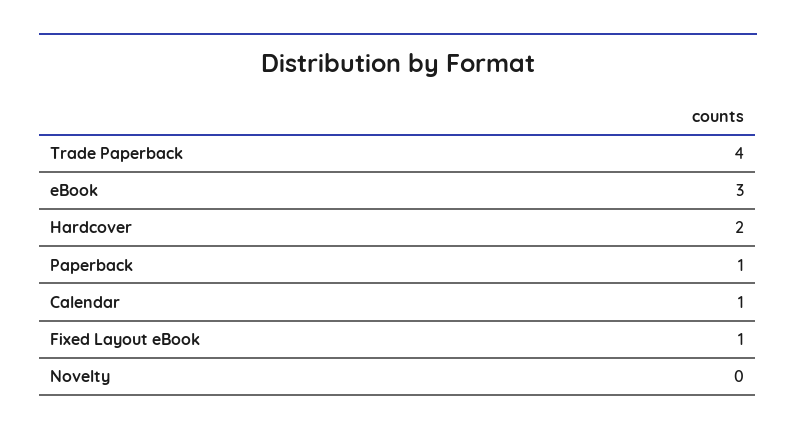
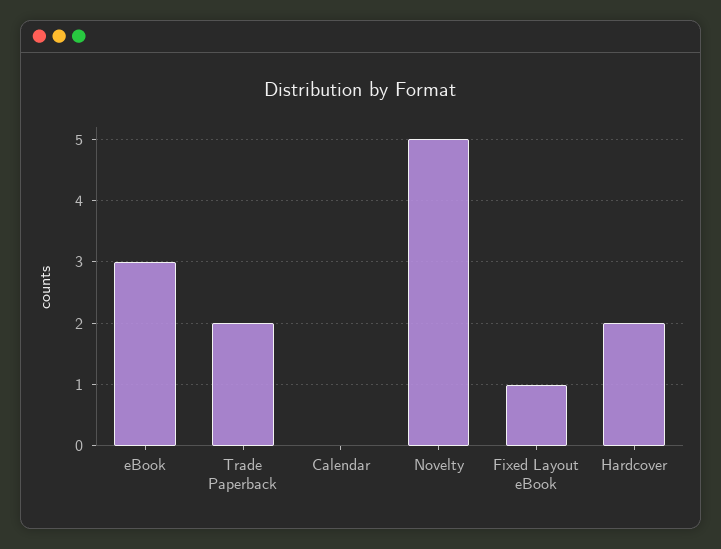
Trade Paperback: 4 -> 2
Paperback: 1 -> none
Calendar: 1 -> 0
Novelty: 0 -> 5

